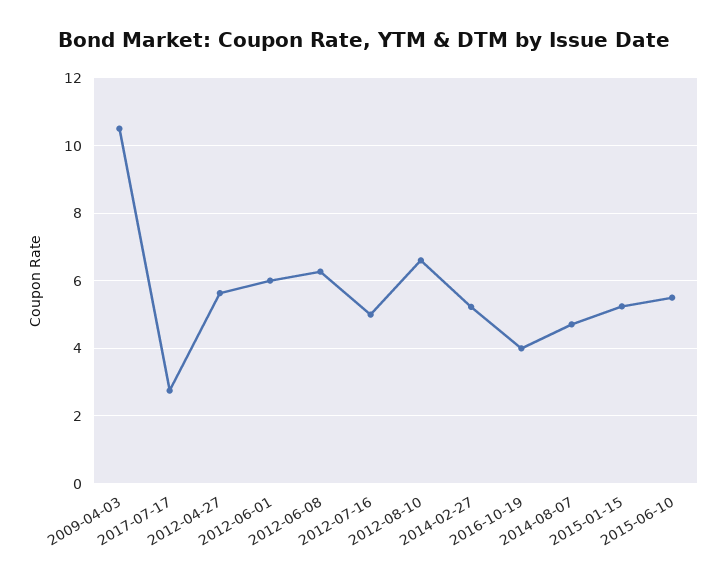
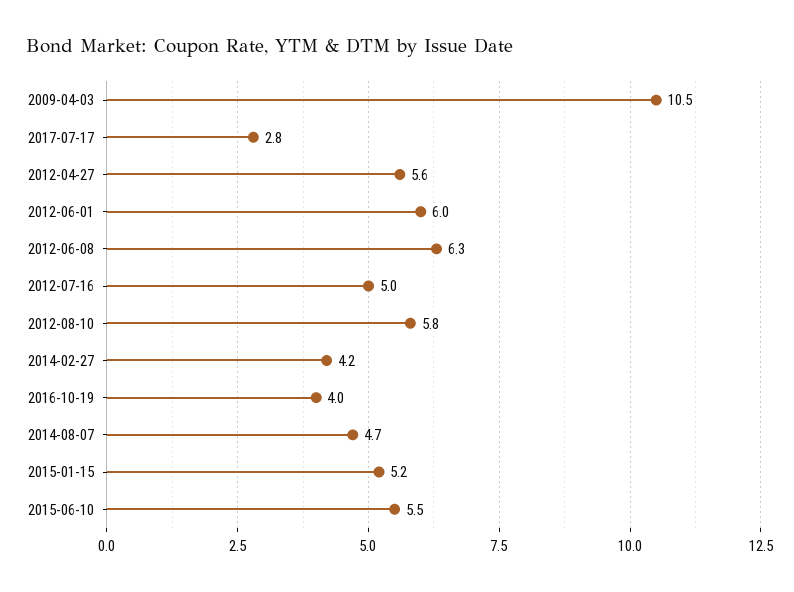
2012-08-10: 6.6 -> 5.8
2014-02-27: 5.2 -> 4.2

